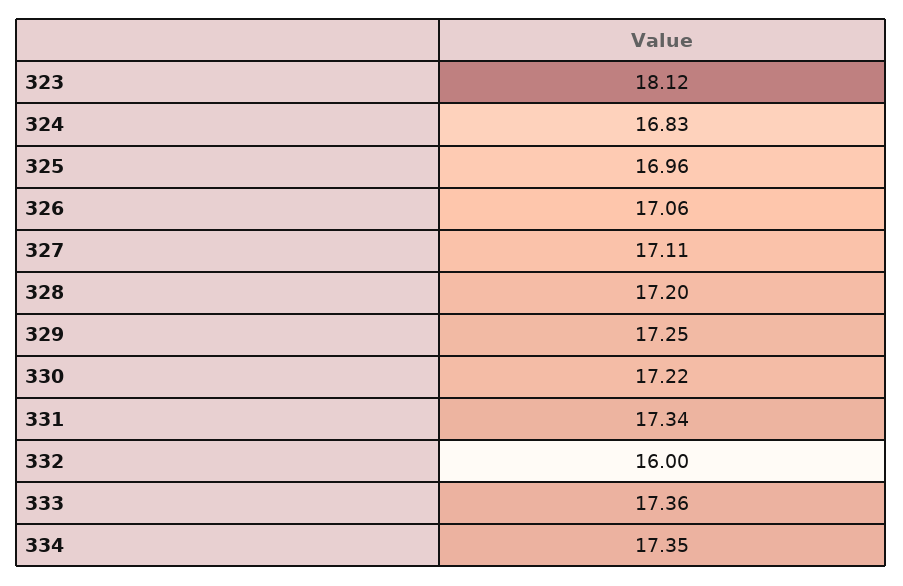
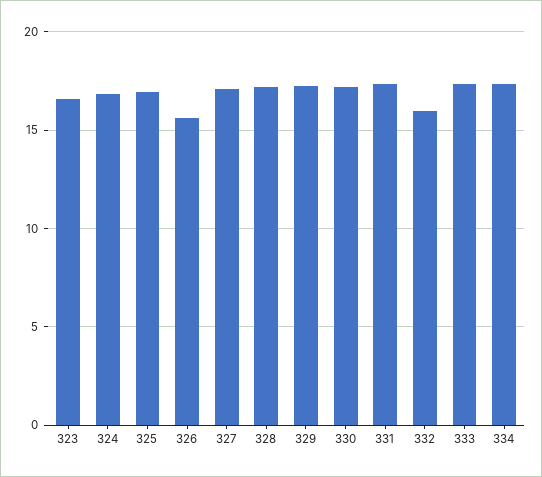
323: 18.12 -> 16.5
326: 17.06 -> 15.5

